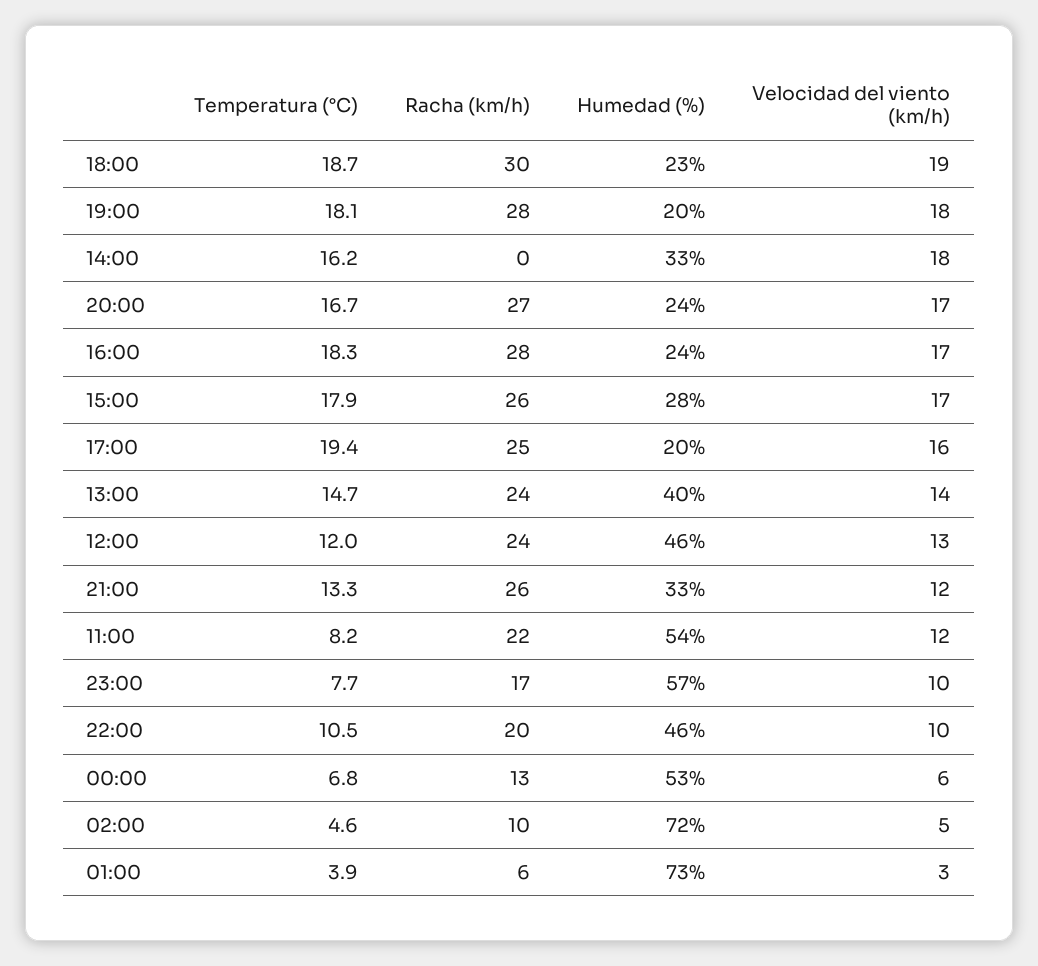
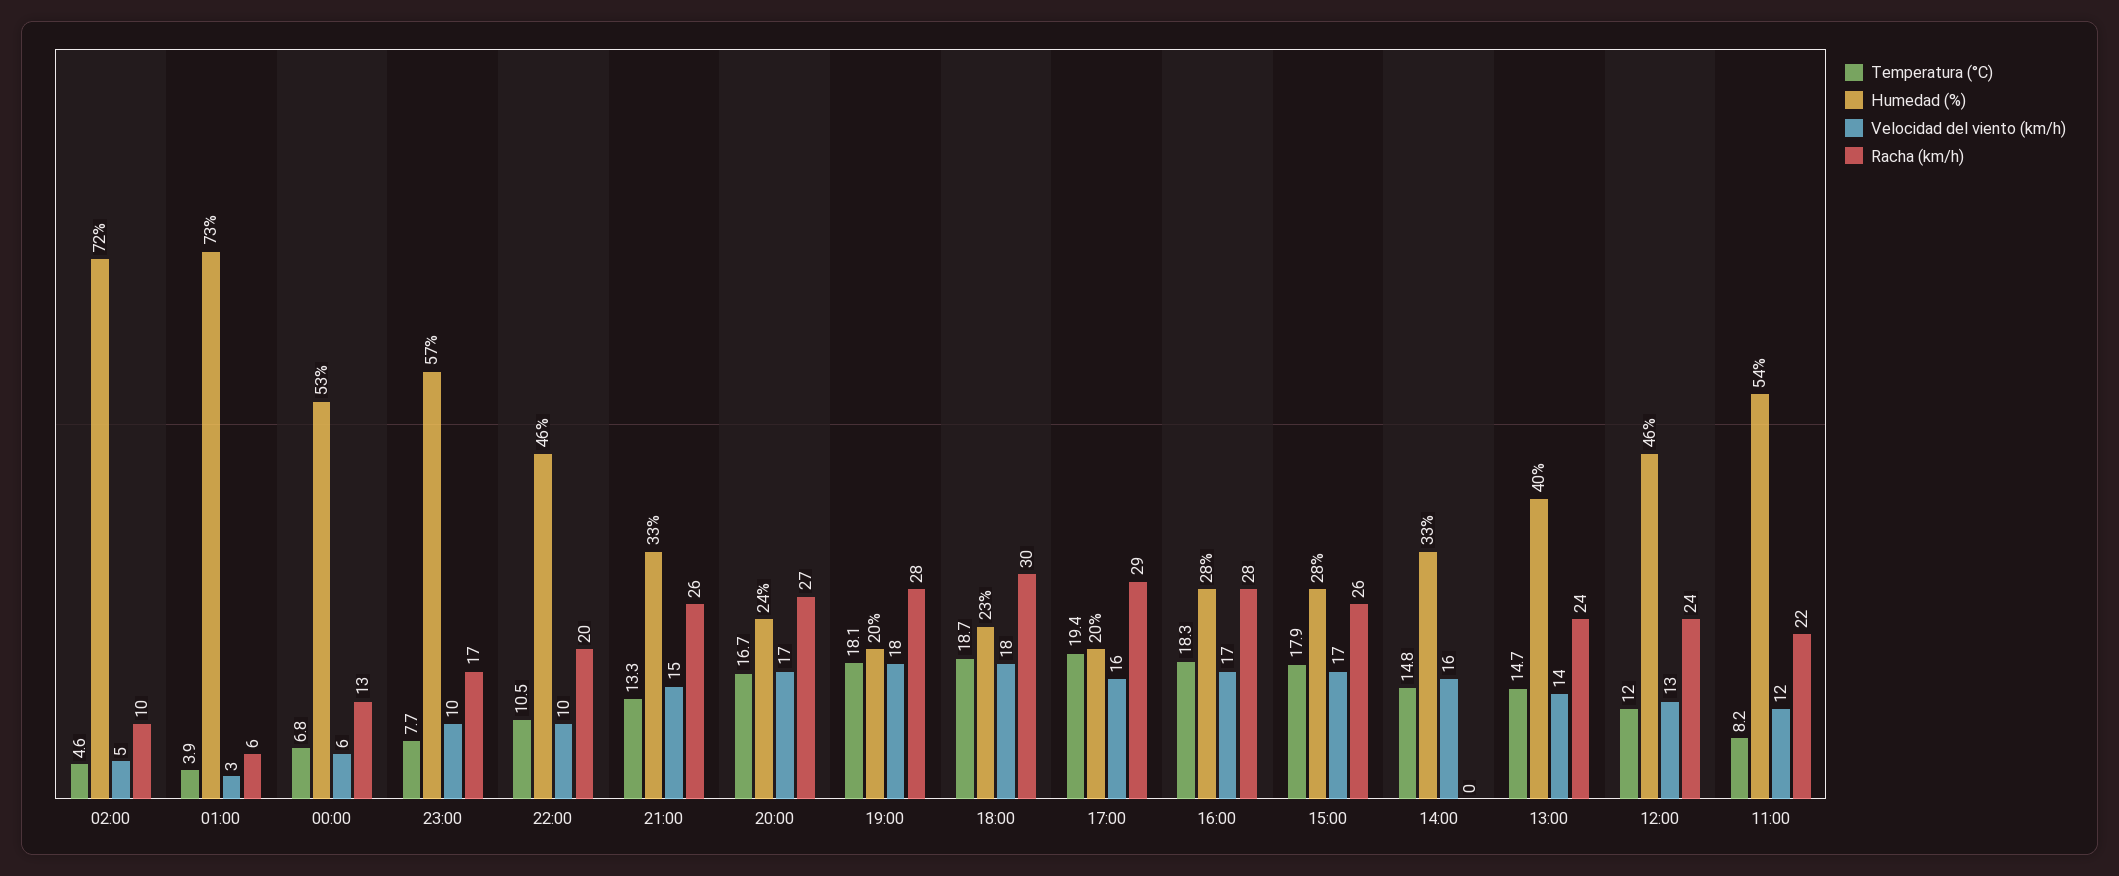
Velocidad del viento (km/h), 18:00: 19 -> 18
Temperatura (°C), 14:00: 16.2 -> 14.8
Velocidad del viento (km/h), 14:00: 18 -> 16
Humedad (%), 16:00: 24 -> 28
Racha (km/h), 17:00: 25 -> 29
Velocidad del viento (km/h), 21:00: 12 -> 15

